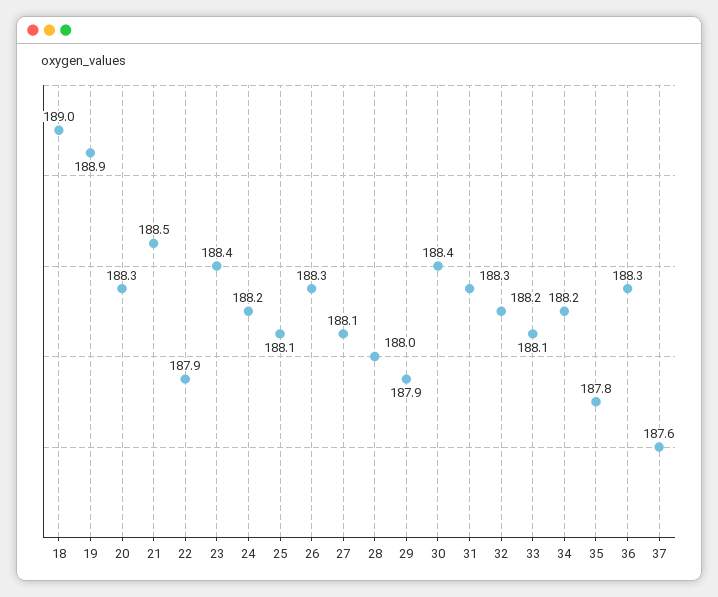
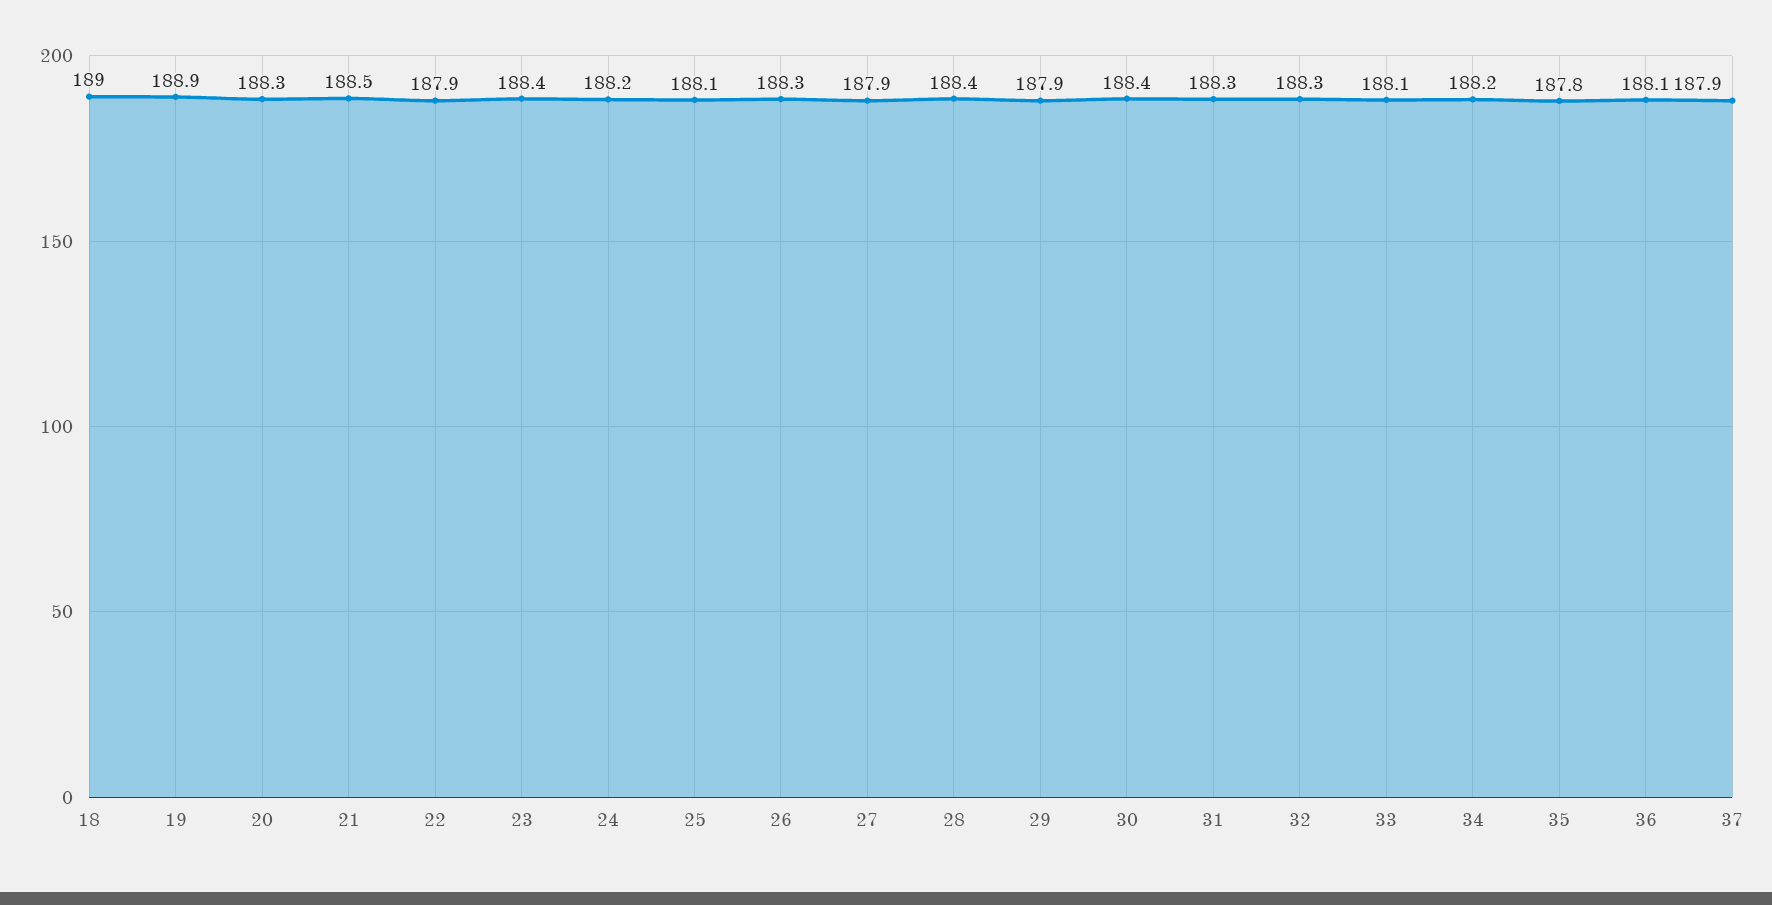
27: 188.1 -> 187.9
28: 188 -> 188.4
32: 188.2 -> 188.3
36: 188.3 -> 188.1
37: 187.6 -> 187.9

